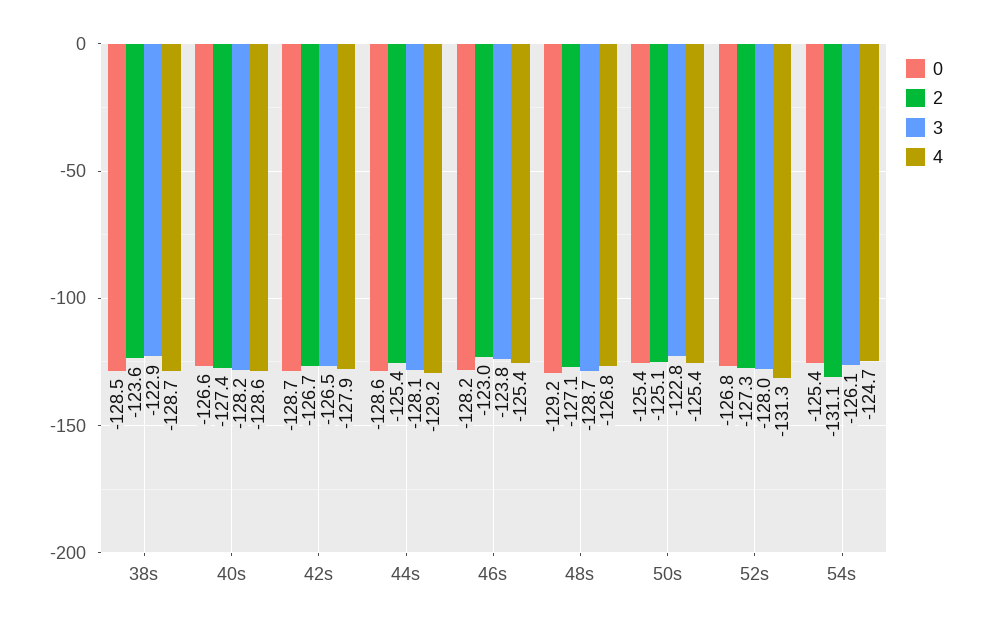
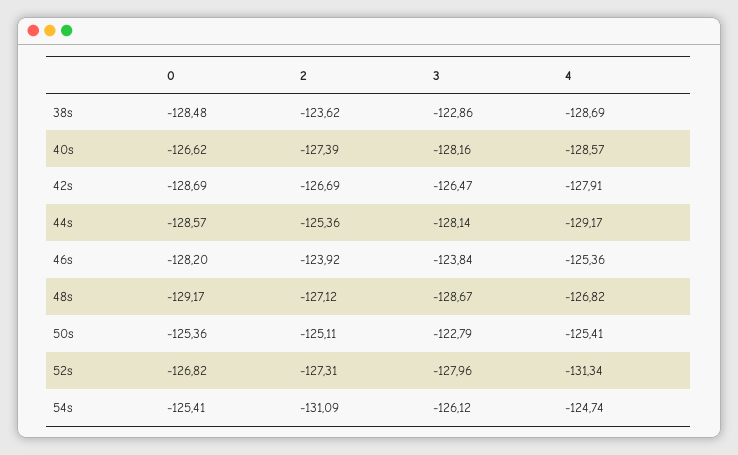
2, 46s: -123 -> -123.92

